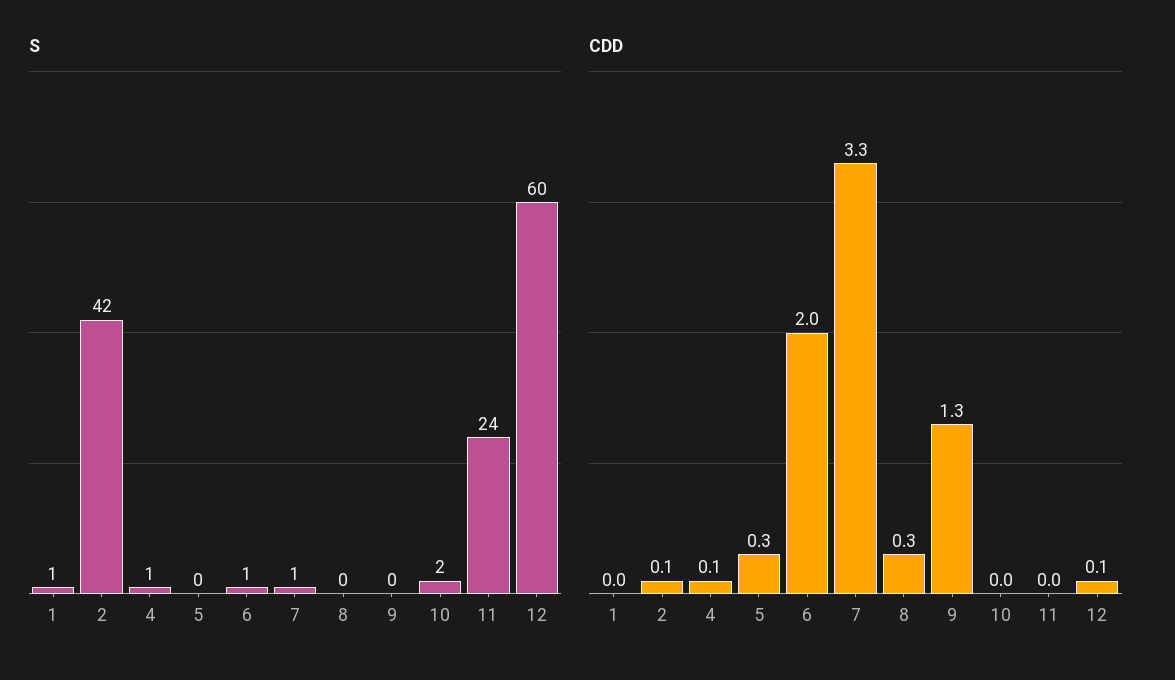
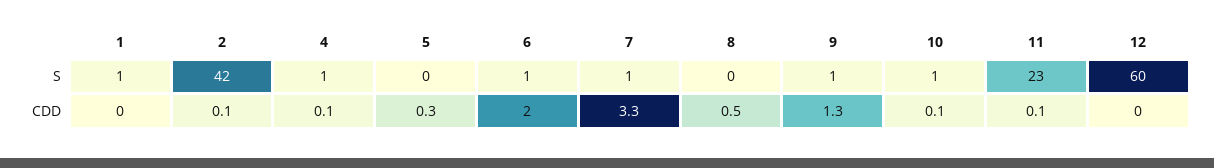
S, 9: 0 -> 1
S, 10: 2 -> 1
S, 11: 24 -> 23
CDD, 8: 0.3 -> 0.5
CDD, 10: 0 -> 0.1
CDD, 11: 0 -> 0.1
CDD, 12: 0.1 -> 0

